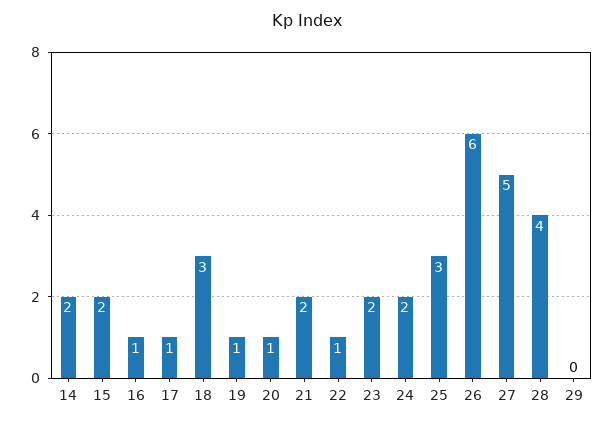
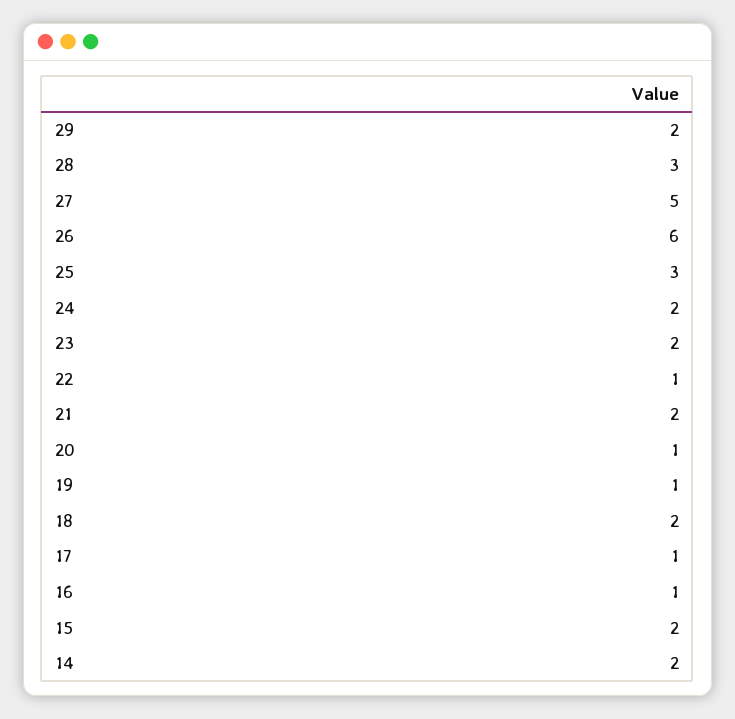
18: 3 -> 2
28: 4 -> 3
29: 0 -> 2

